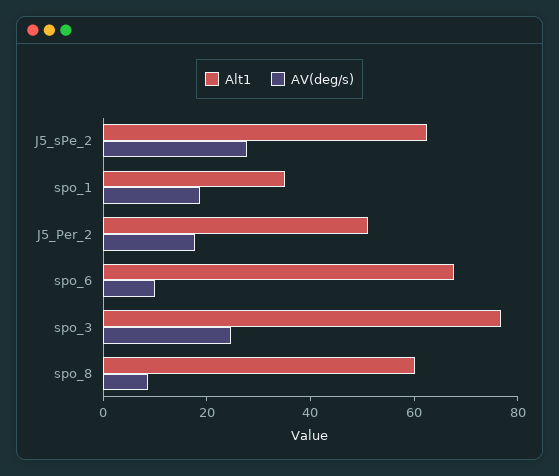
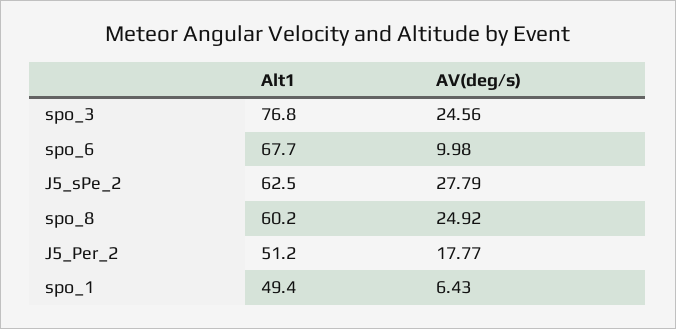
Alt1, spo_1: 35 -> 49.4
AV(deg/s), spo_1: 20 -> 6.43
AV(deg/s), spo_8: 10 -> 24.92

